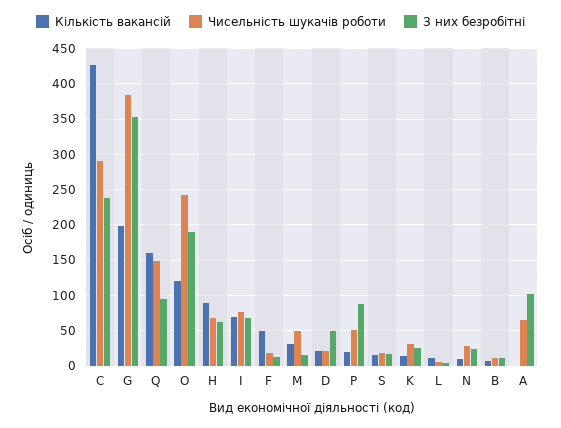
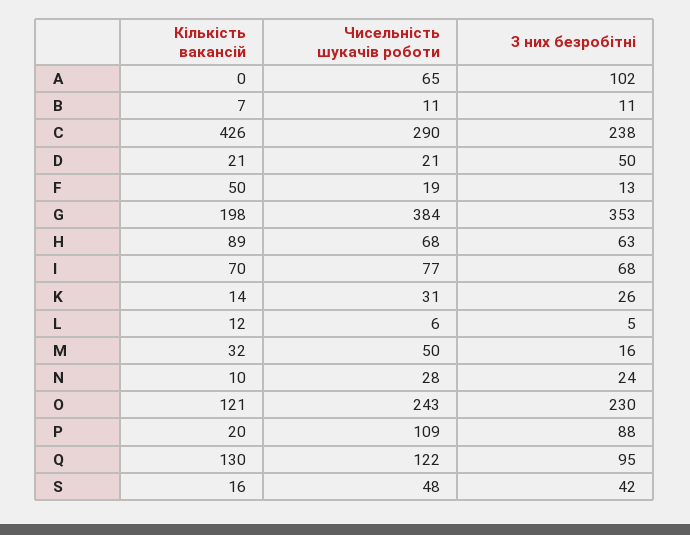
Кількість вакансій, Q: 160 -> 130
Чисельність шукачів роботи, Q: 150 -> 122
З них безробітні, O: 190 -> 230
Чисельність шукачів роботи, P: 50 -> 109
Чисельність шукачів роботи, S: 20 -> 48
З них безробітні, S: 20 -> 42

